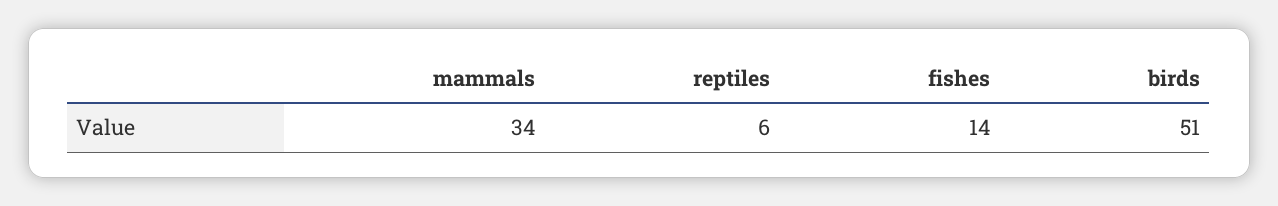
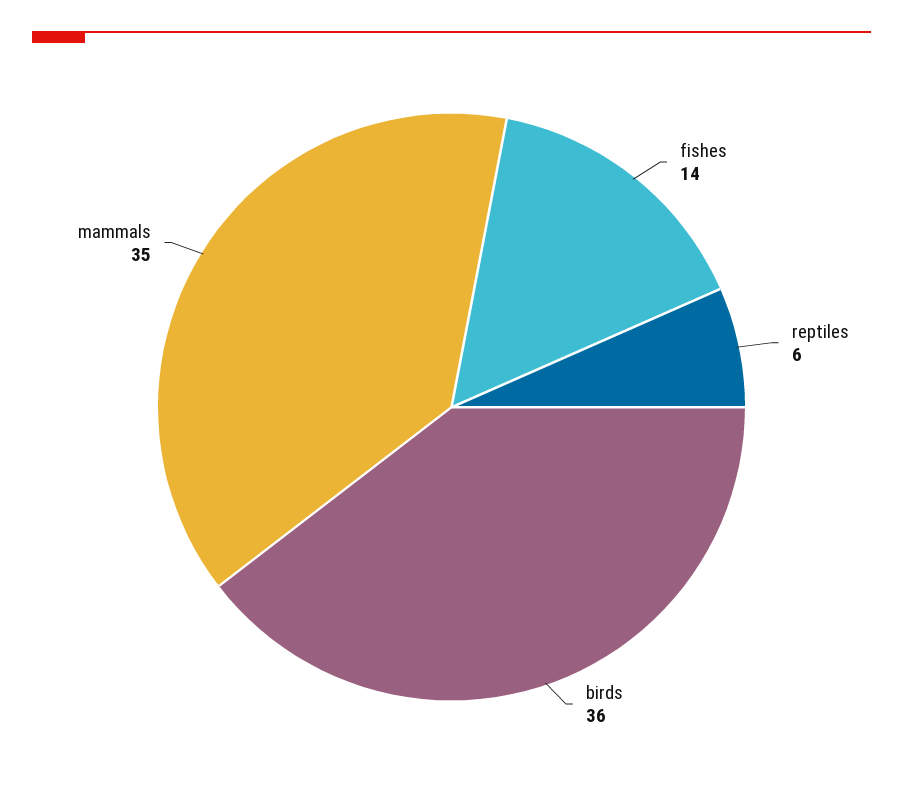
mammals: 34 -> 35
birds: 51 -> 36

